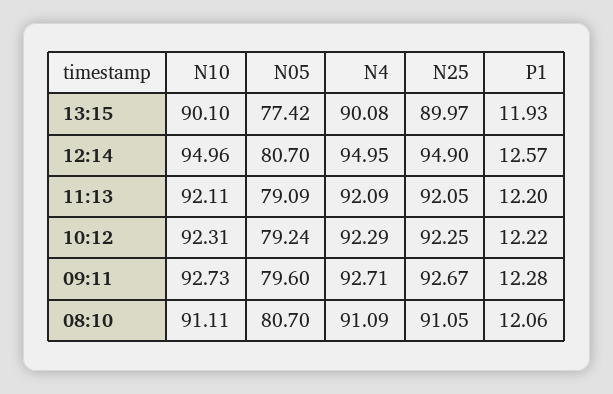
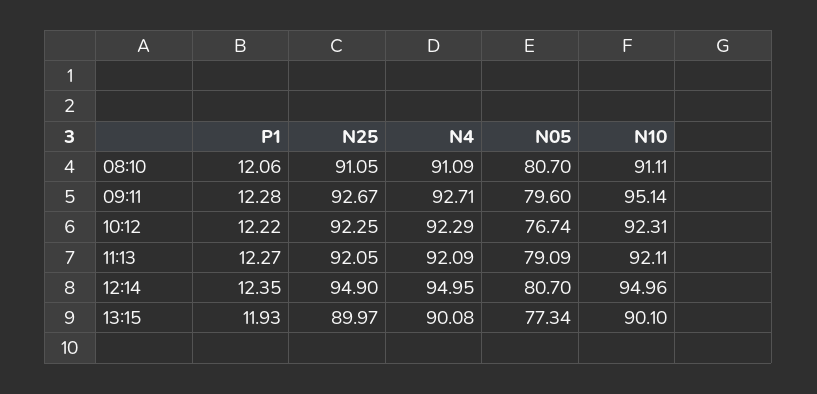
N05, 13:15: 77.42 -> 77.34
P1, 12:14: 12.57 -> 12.35
P1, 11:13: 12.2 -> 12.27
N05, 10:12: 79.24 -> 76.74
N10, 09:11: 92.73 -> 95.14

